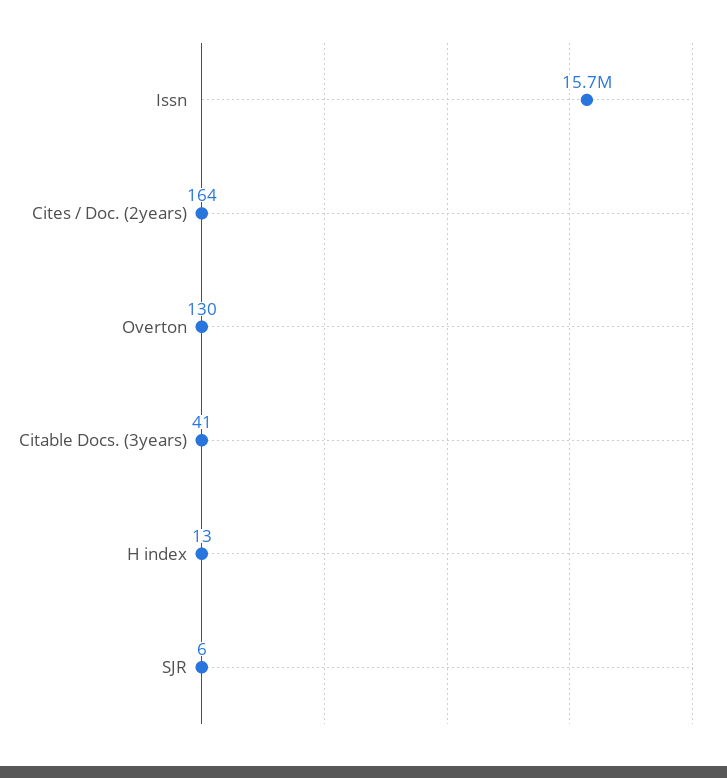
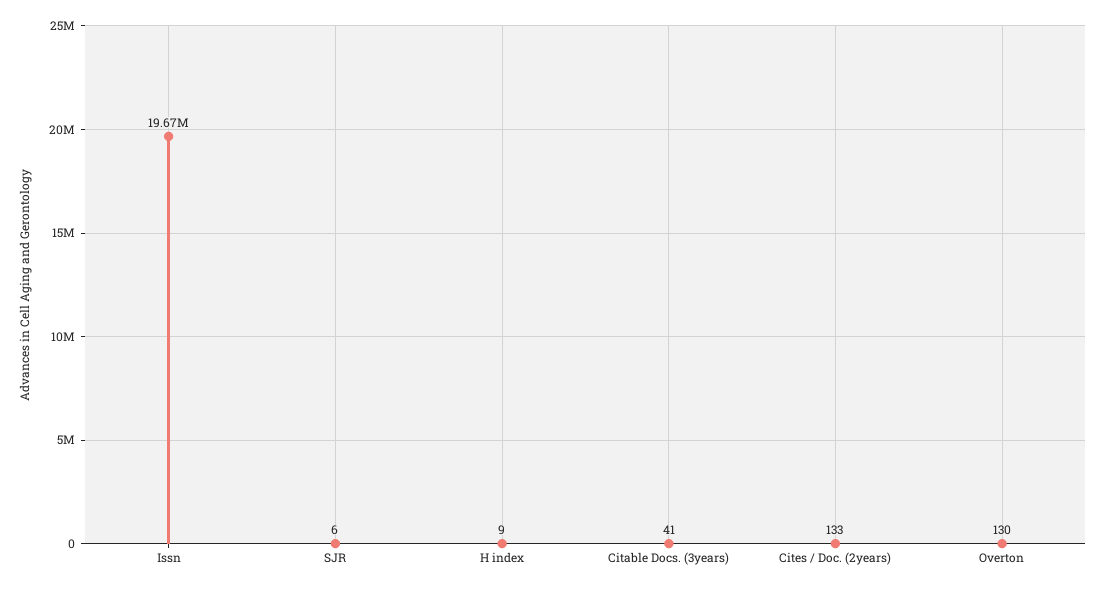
Issn: 15700000 -> 19670000
Cites / Doc. (2years): 164 -> 133
H index: 13 -> 9

